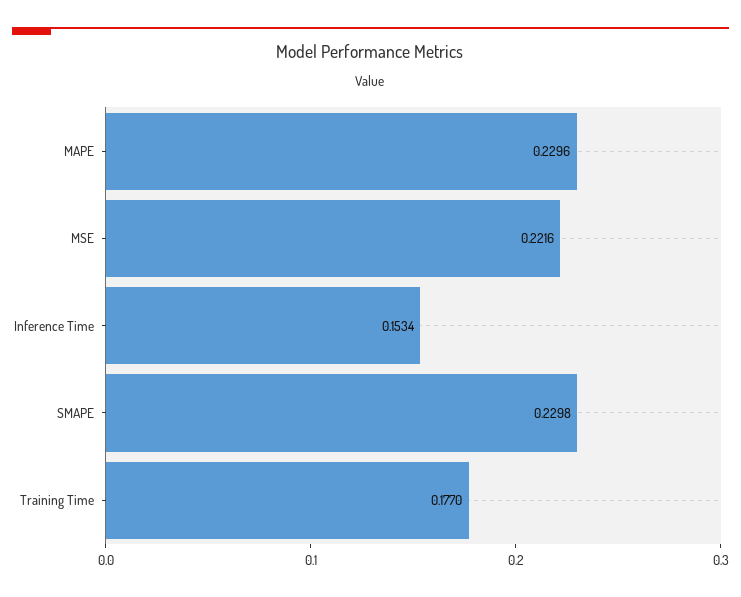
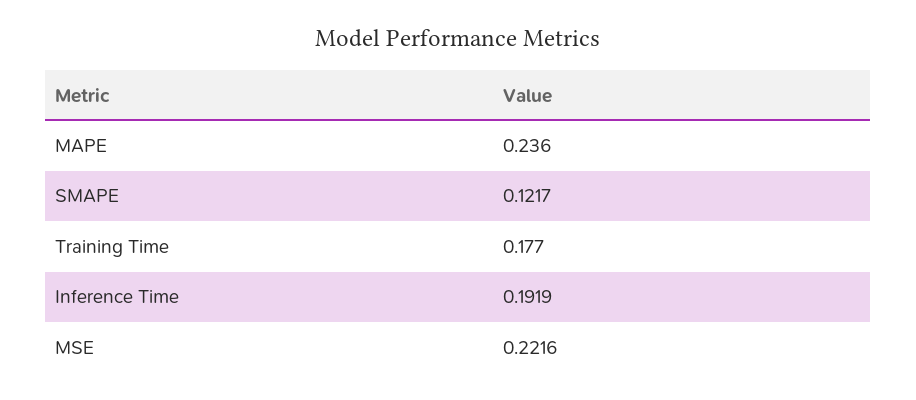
MAPE: 0.2296 -> 0.236
Inference Time: 0.1534 -> 0.1919
SMAPE: 0.2298 -> 0.1217

